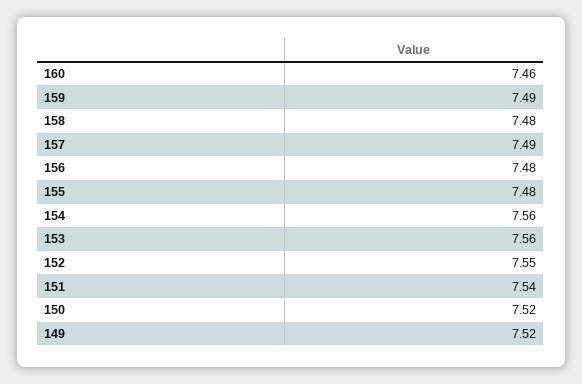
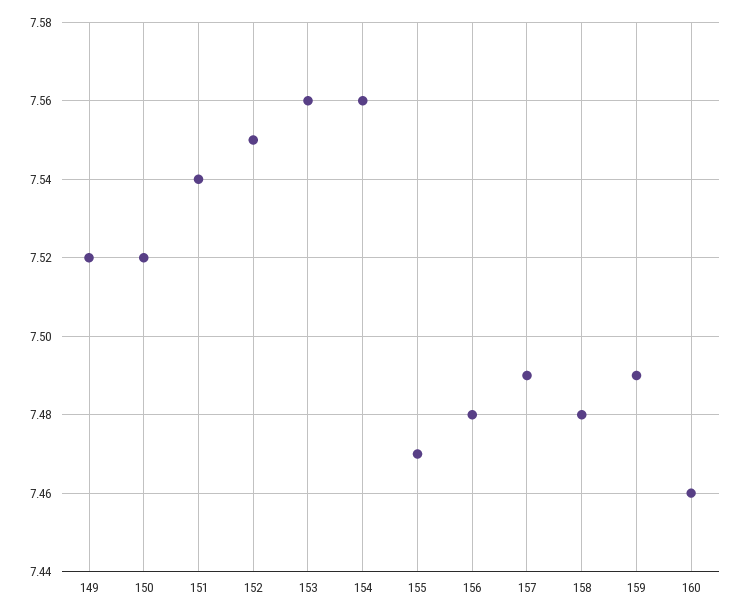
155: 7.48 -> 7.47

